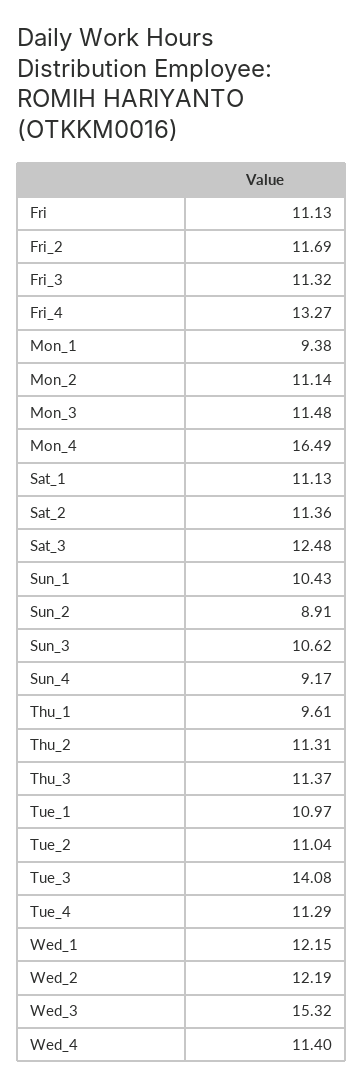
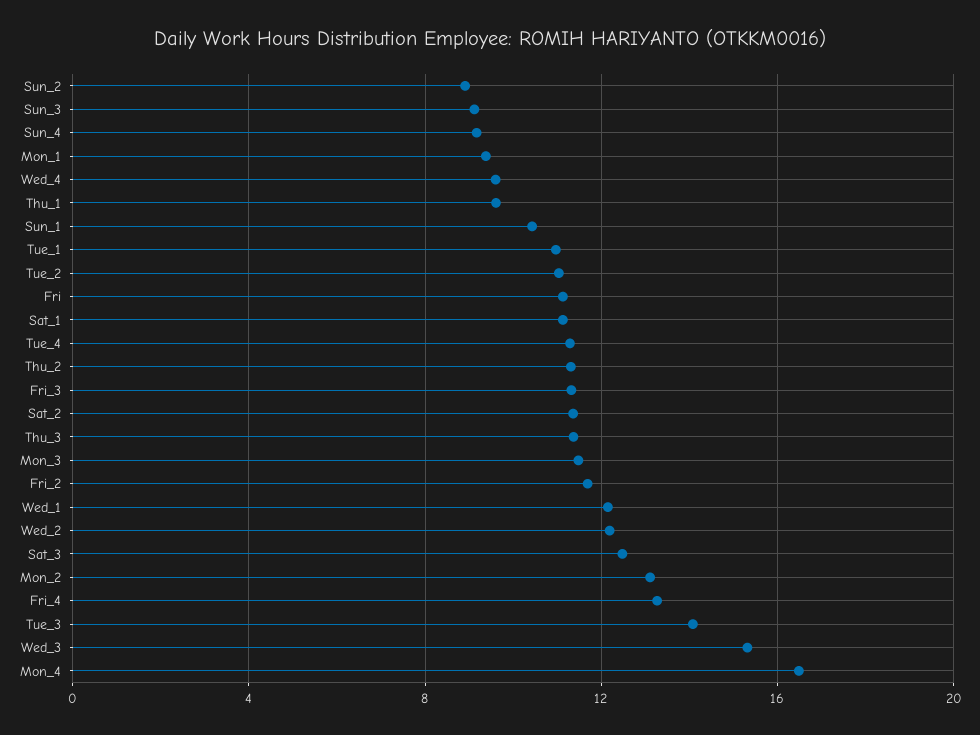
Mon_2: 11.14 -> 13
Sun_3: 10.62 -> 9
Wed_4: 11.4 -> 9.5

